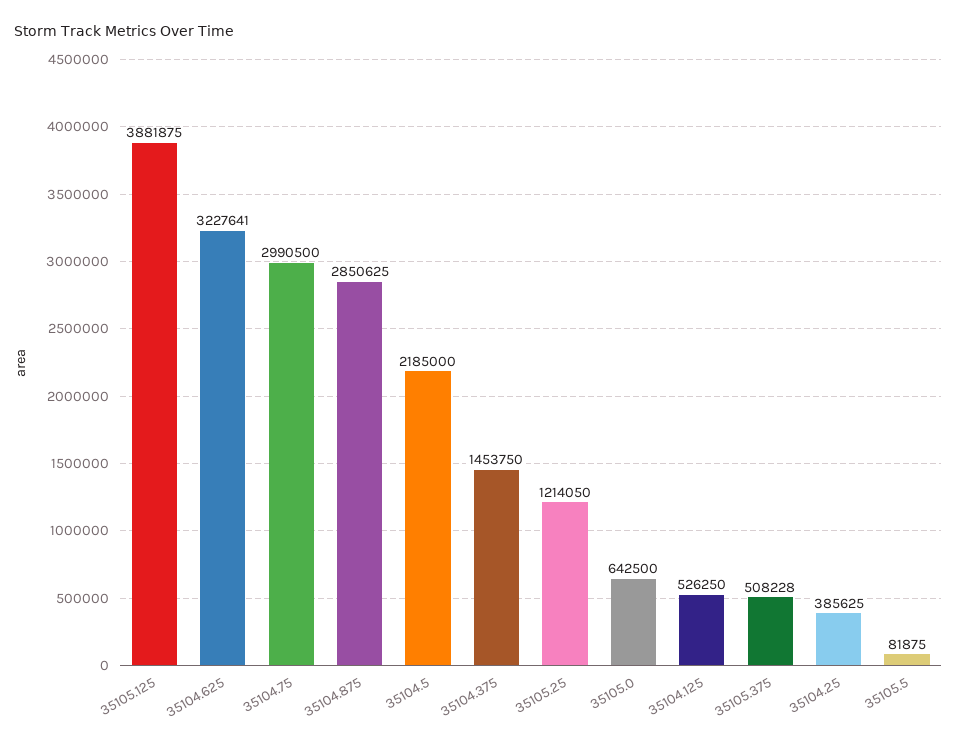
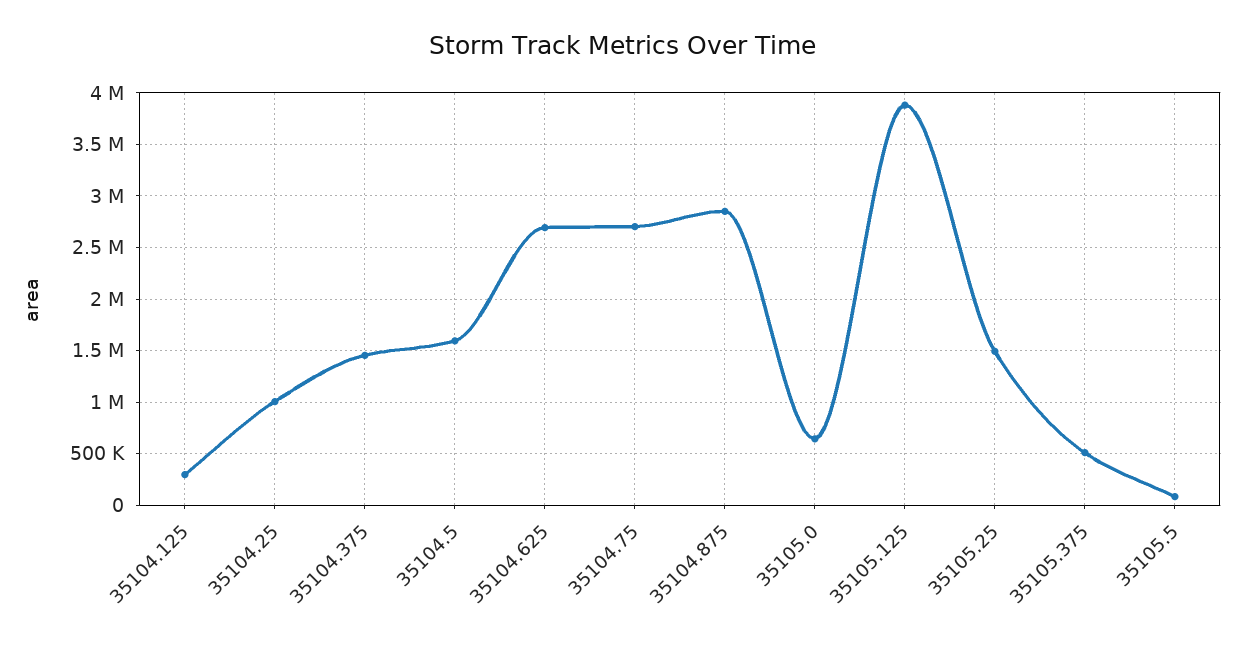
35104.625: 3227641 -> 2700000
35104.75: 2990500 -> 2700000
35104.5: 2185000 -> 1600000
35105.25: 1214050 -> 1500000
35104.125: 526250 -> 300000
35104.25: 385625 -> 1000000

